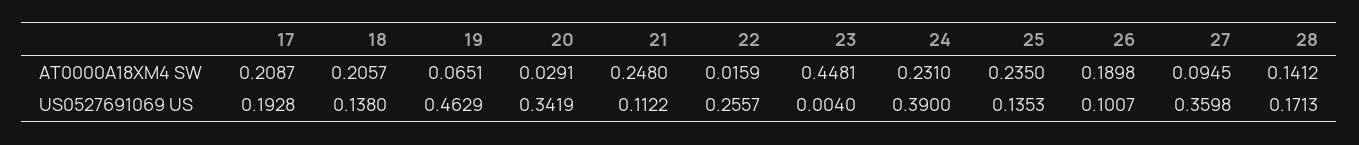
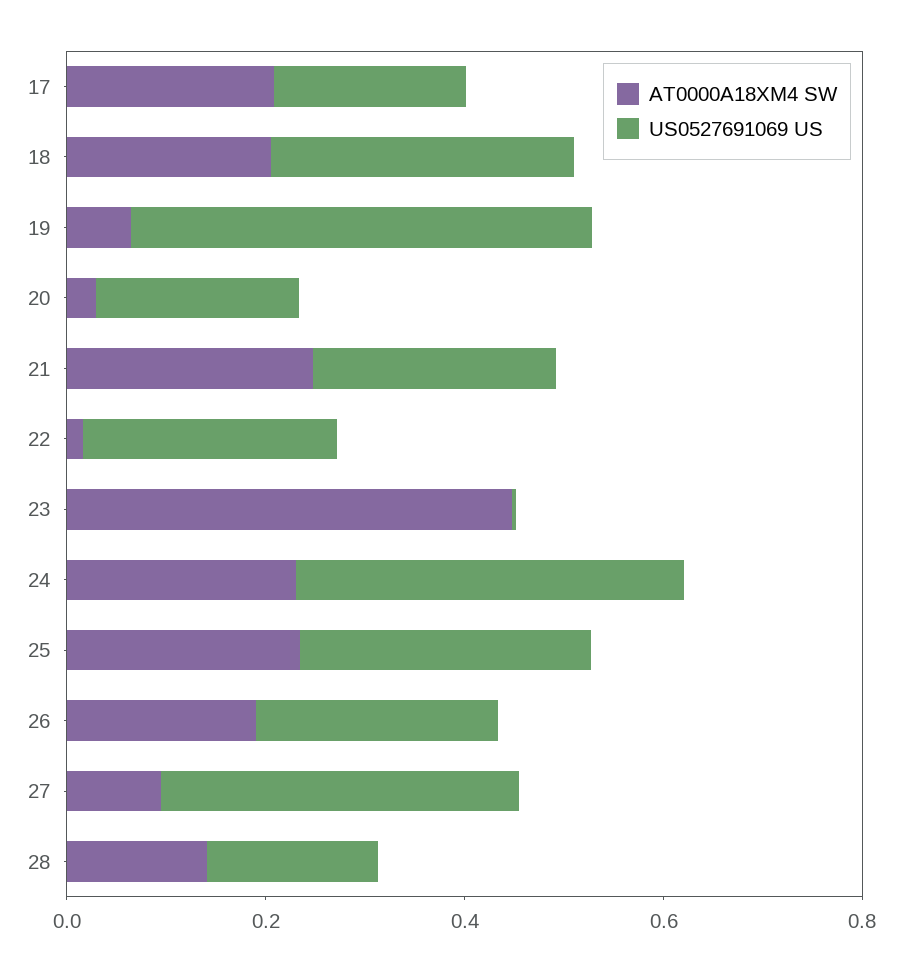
US0527691069 US, 18: 0.138 -> 0.3
US0527691069 US, 20: 0.3419 -> 0.2
US0527691069 US, 21: 0.1122 -> 0.25
US0527691069 US, 25: 0.1353 -> 0.3
US0527691069 US, 26: 0.1007 -> 0.25

